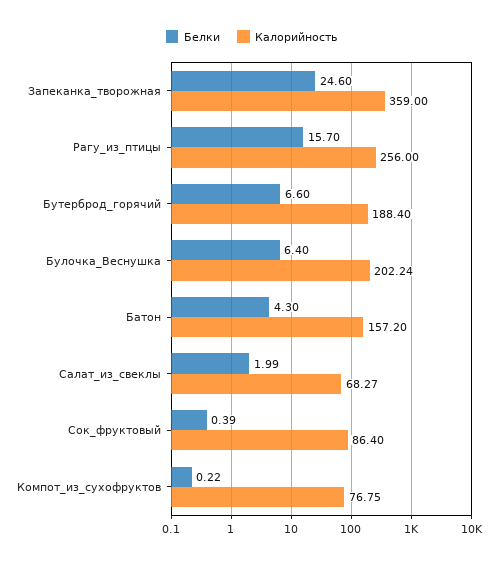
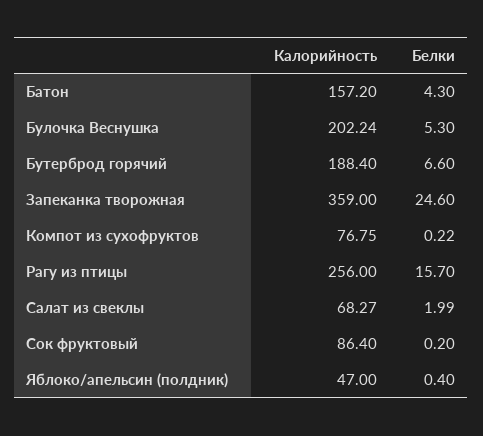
Белки, Булочка_Веснушка: 6.4 -> 5.3
Белки, Сок_фруктовый: 0.39 -> 0.2
Калорийность, Яблоко/апельсин (полдник): none -> 47
Белки, Яблоко/апельсин (полдник): none -> 0.4

